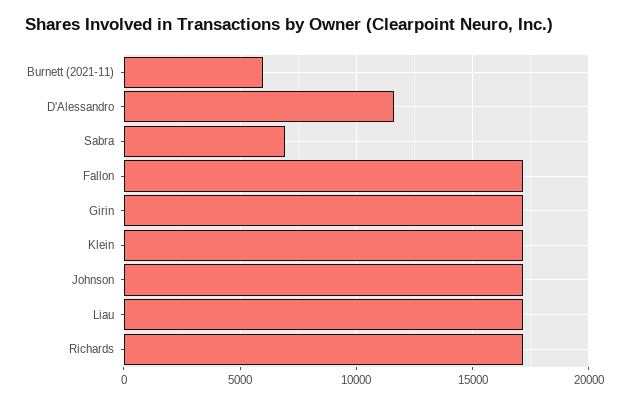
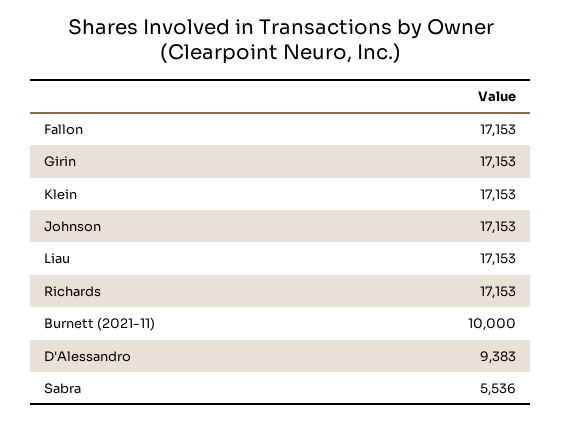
Burnett (2021-11): 6000 -> 10000
D'Alessandro: 11500 -> 9383
Sabra: 7000 -> 5536

